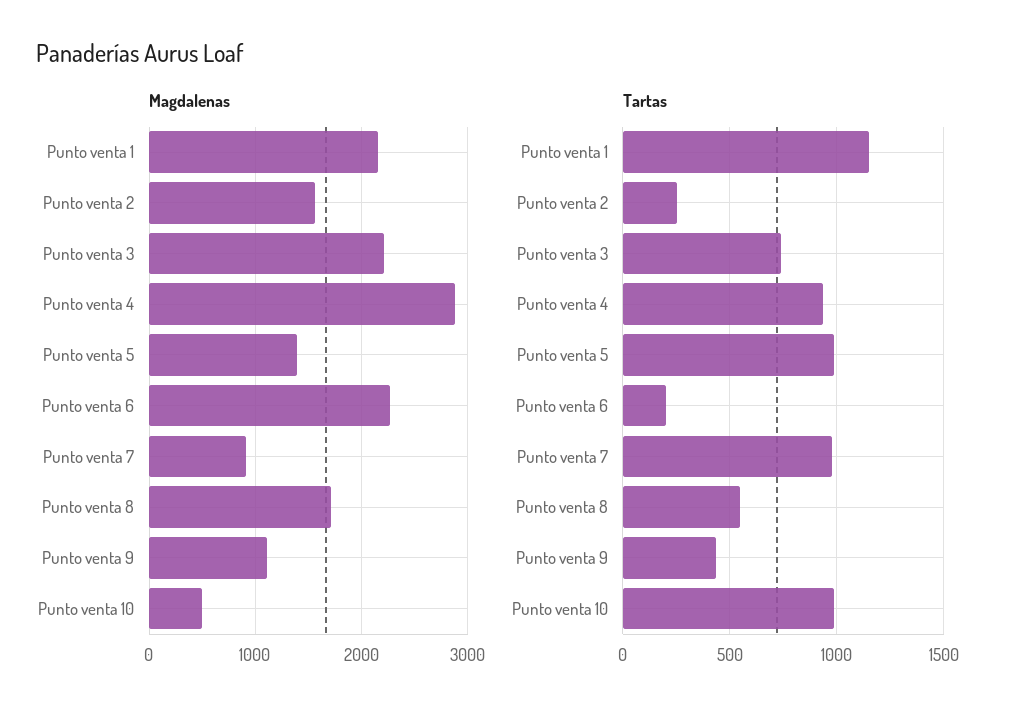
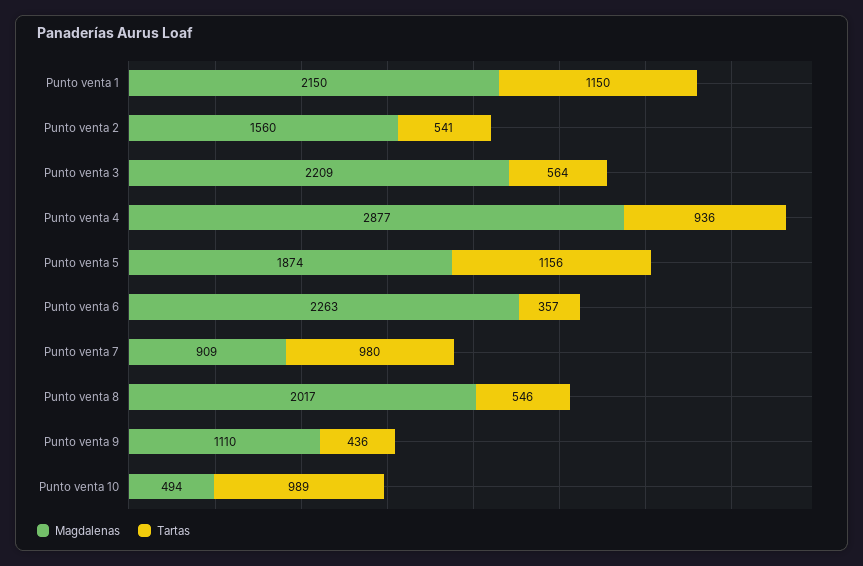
Magdalenas, Punto venta 5: 1400 -> 1874
Magdalenas, Punto venta 8: 1700 -> 2017
Tartas, Punto venta 2: 250 -> 541
Tartas, Punto venta 3: 750 -> 564
Tartas, Punto venta 5: 1000 -> 1156
Tartas, Punto venta 6: 200 -> 357

